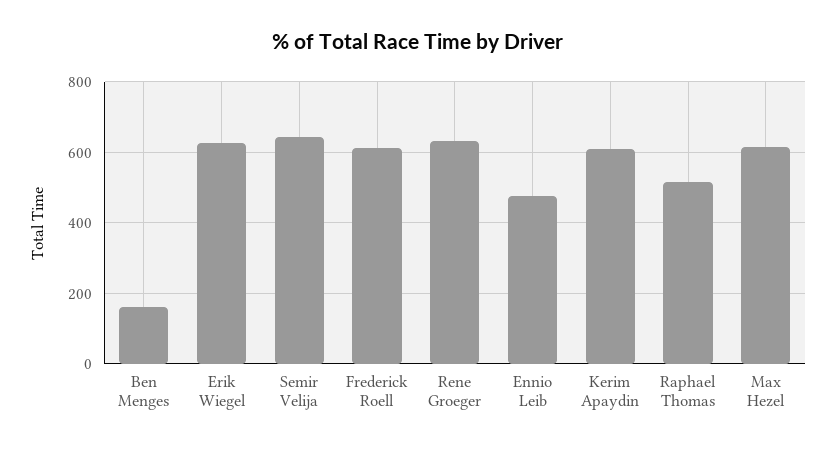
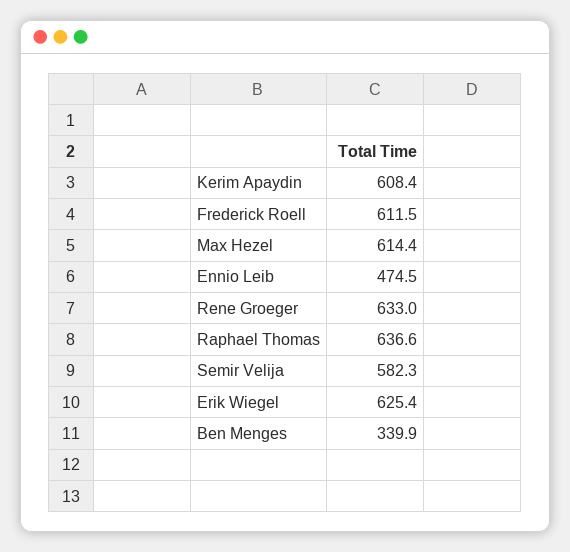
Ben Menges: 160 -> 339.9
Semir Velija: 640 -> 582.3
Raphael Thomas: 520 -> 636.6

